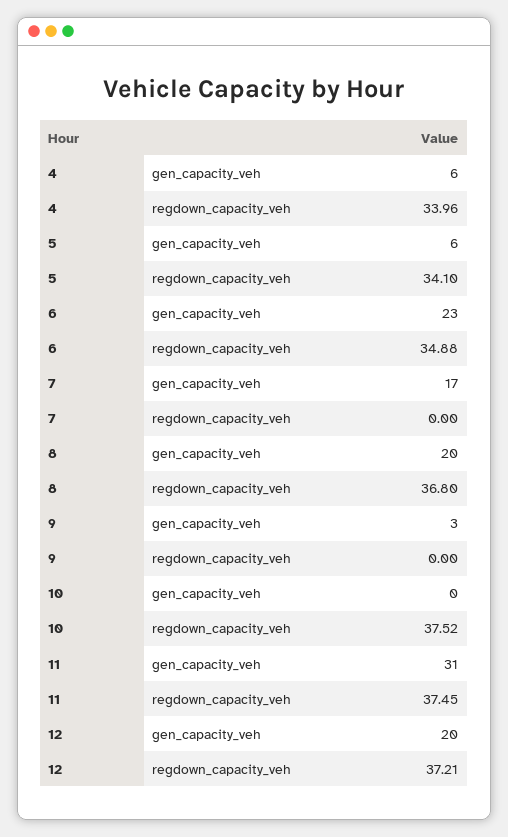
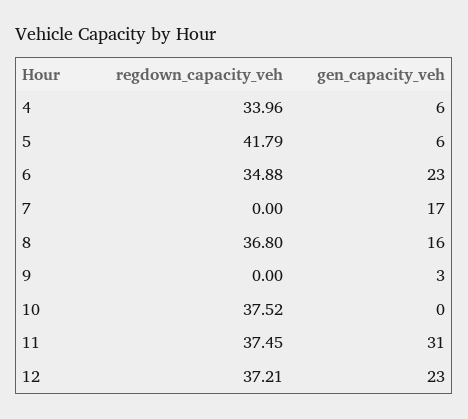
5, regdown_capacity_veh: 34.1 -> 41.79
8, gen_capacity_veh: 20 -> 16
12, gen_capacity_veh: 20 -> 23

